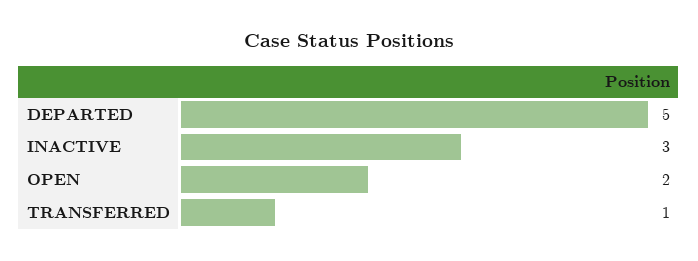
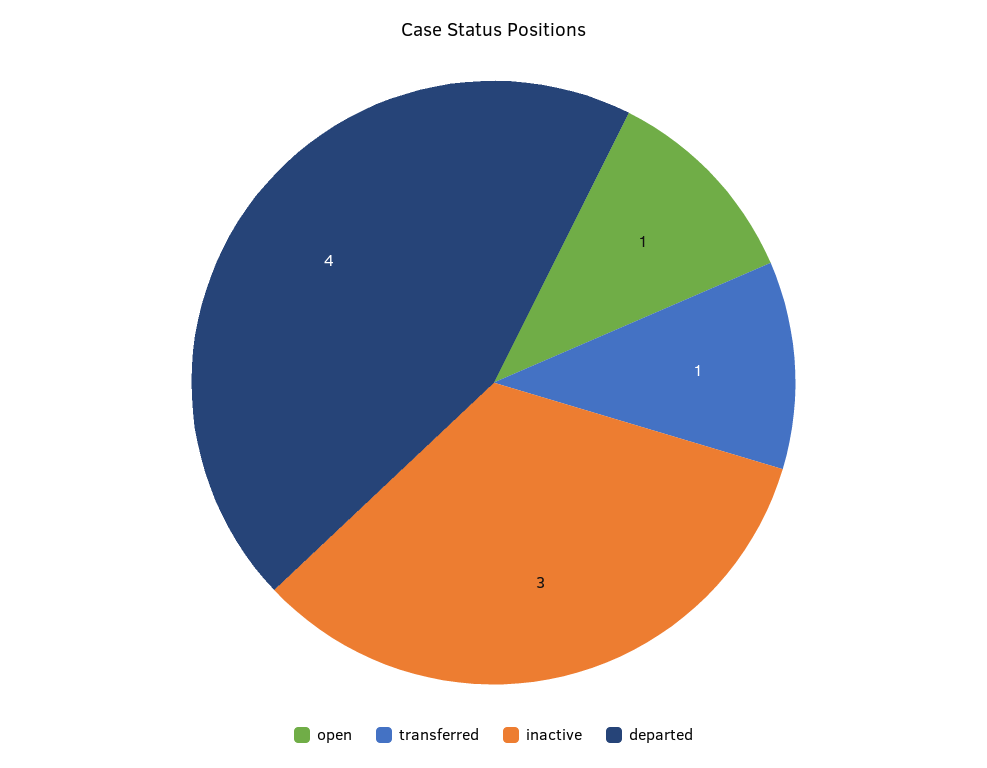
DEPARTED: 5 -> 4
OPEN: 2 -> 1

